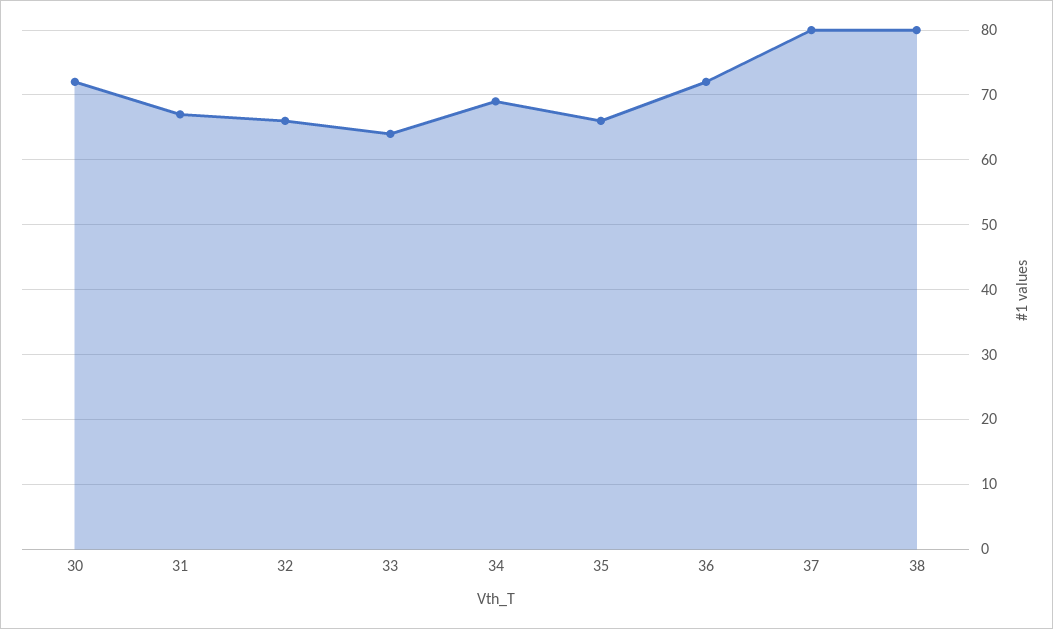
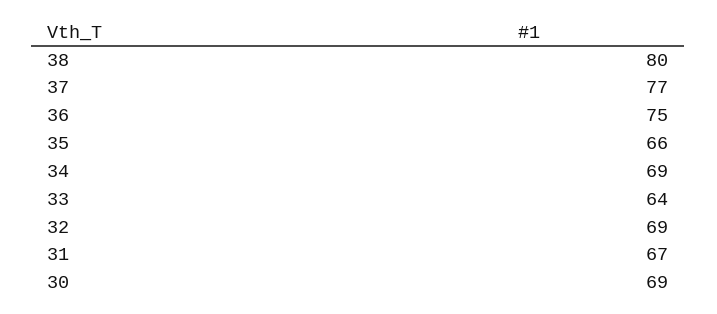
30: 72 -> 69
32: 66 -> 69
36: 72 -> 75
37: 80 -> 77

